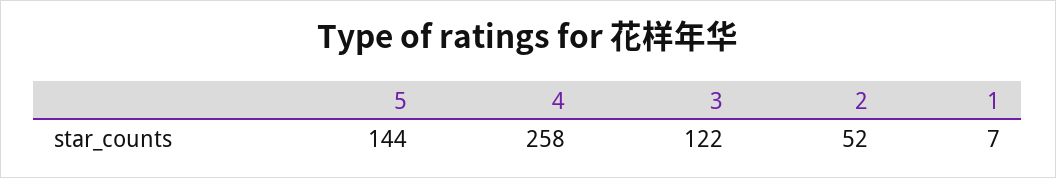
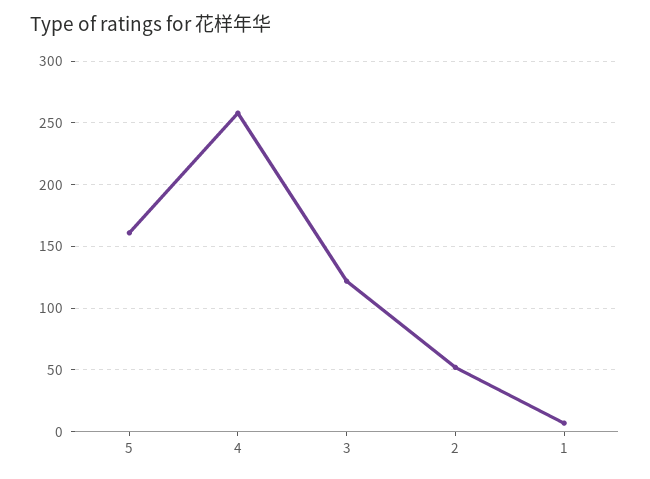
5: 144 -> 160

